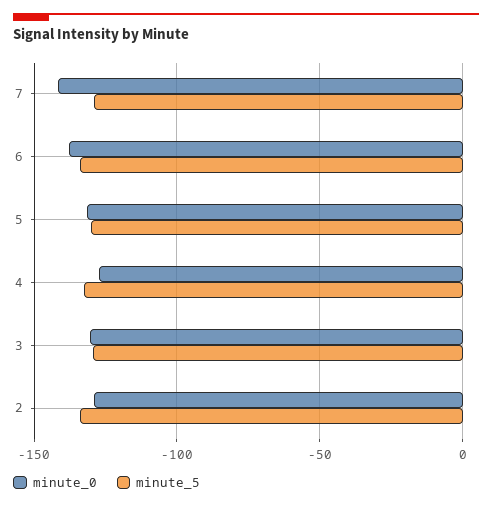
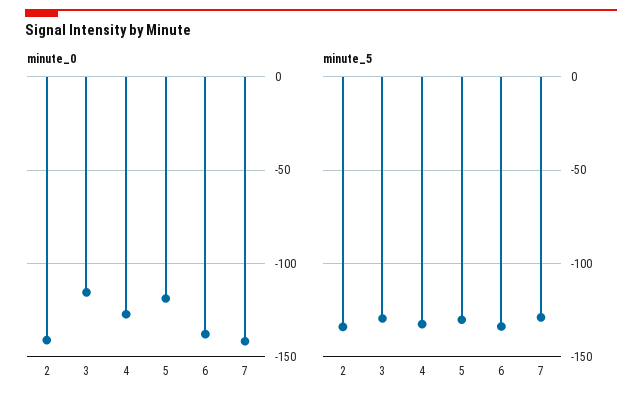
minute_0, 5: -130 -> -120
minute_0, 3: -130 -> -115
minute_0, 2: -130 -> -140

